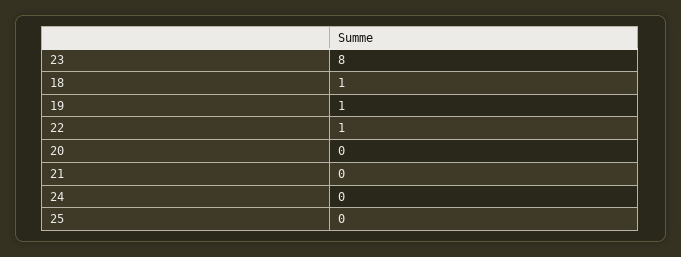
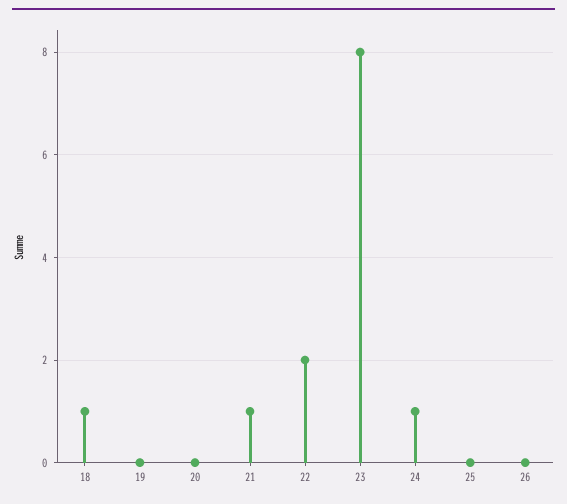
19: 1 -> 0
22: 1 -> 2
21: 0 -> 1
24: 0 -> 1
26: none -> 0

